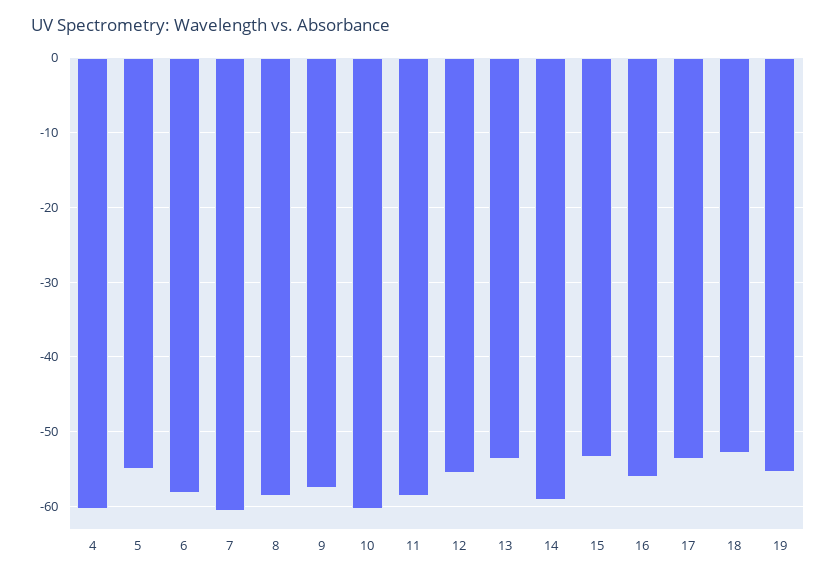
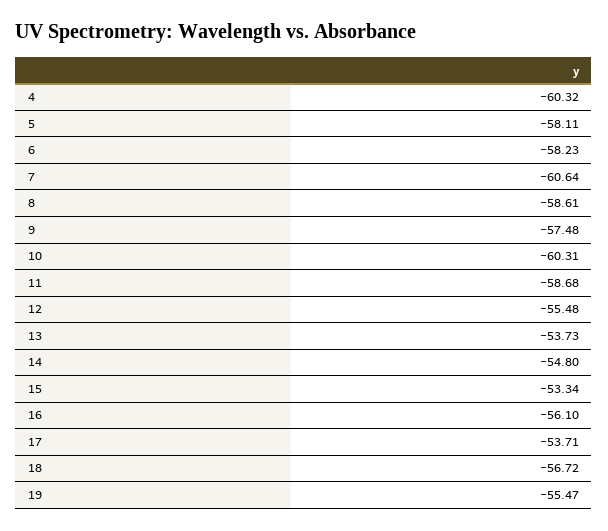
5: -55 -> -58.11
14: -59 -> -54.8
18: -53 -> -56.72

